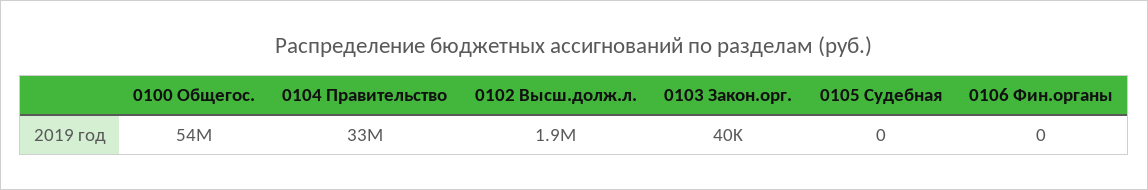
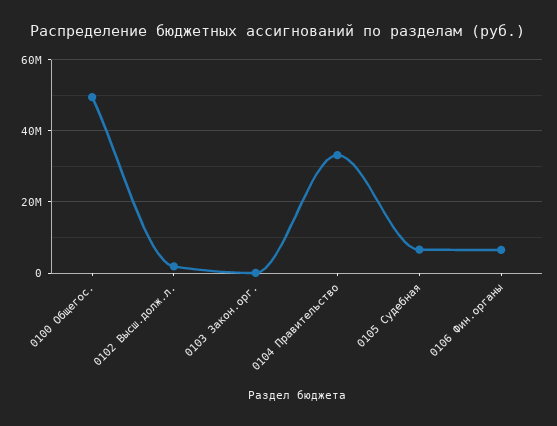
0100 Общегос.: 54000000 -> 50000000
0105 Судебная: 0 -> 6000000
0106 Фин.органы: 0 -> 6000000

